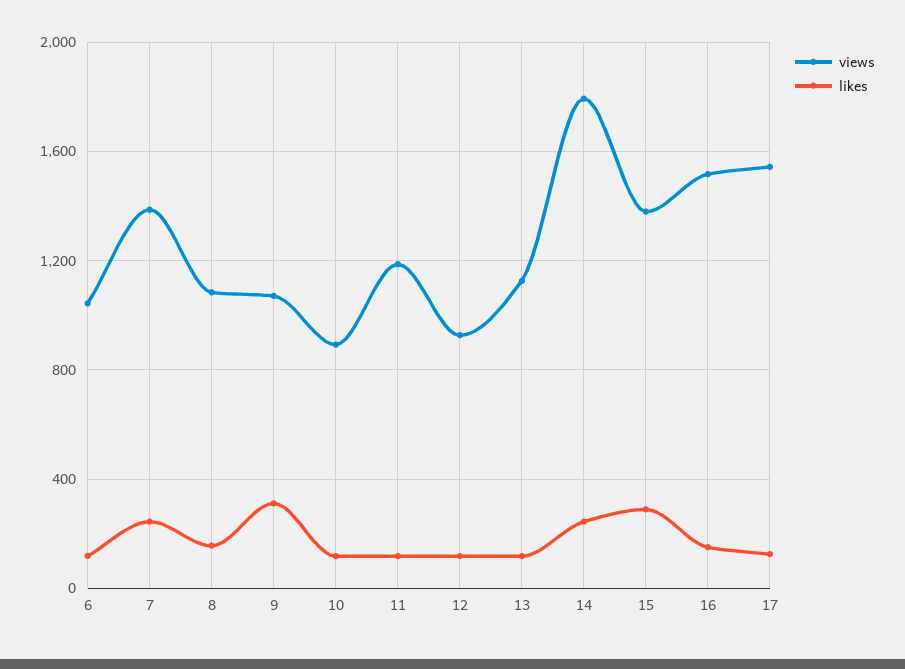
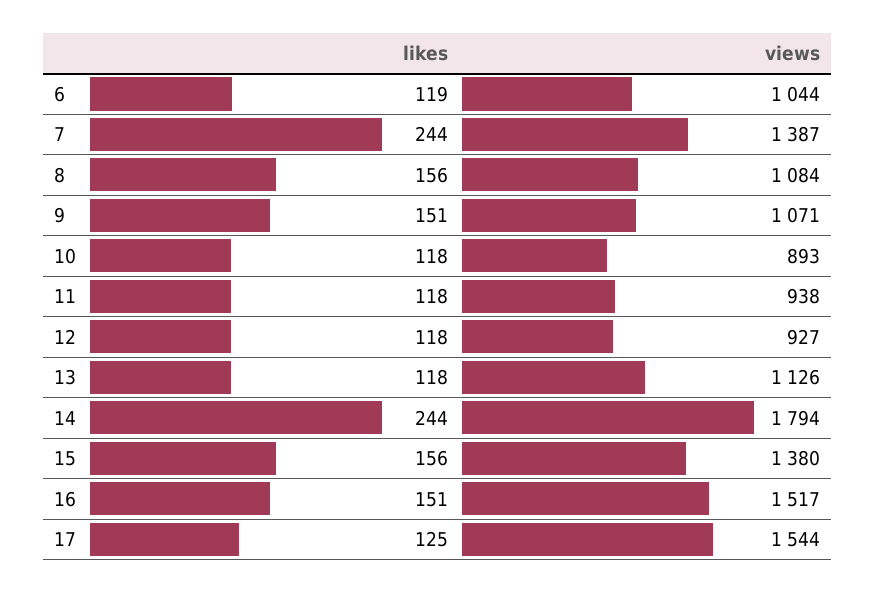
likes, 9: 300 -> 151
views, 11: 1200 -> 938
likes, 15: 300 -> 156

